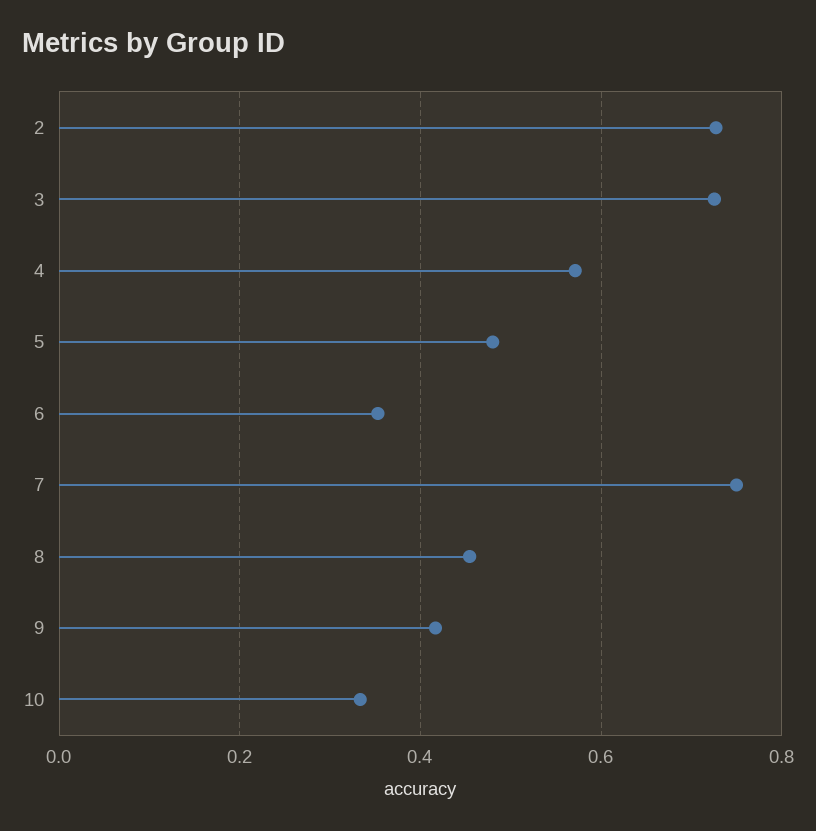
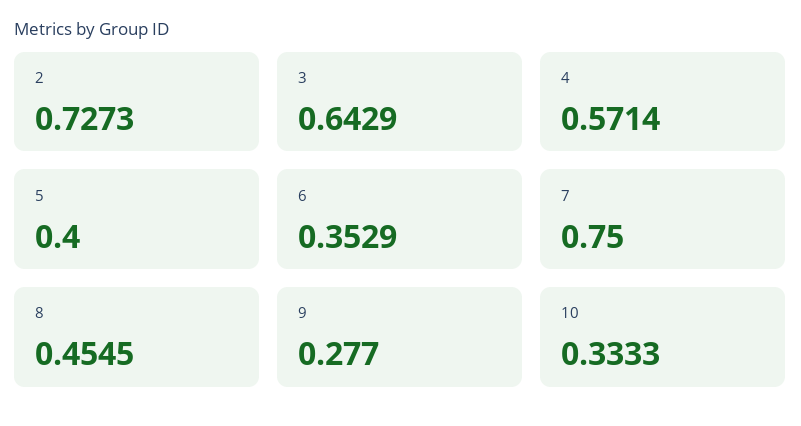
3: 0.72 -> 0.6429
5: 0.48 -> 0.4
9: 0.42 -> 0.277

